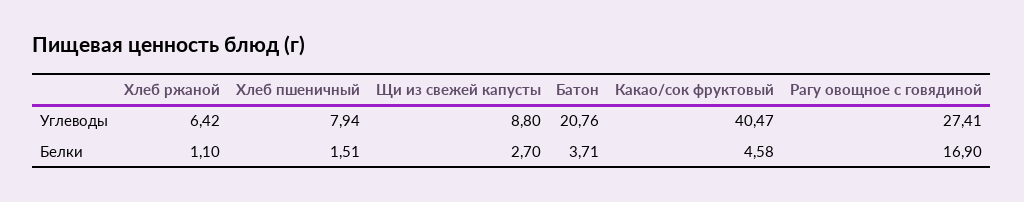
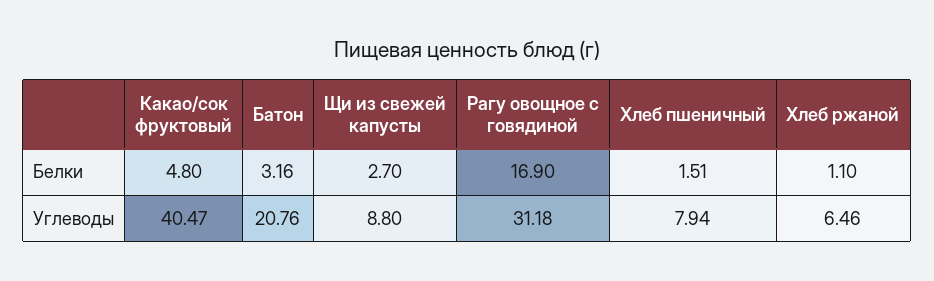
Хлеб ржаной, Углеводы: 6.42 -> 6.46
Рагу овощное с говядиной, Углеводы: 27.41 -> 31.18
Батон, Белки: 3.71 -> 3.16
Какао/сок фруктовый, Белки: 4.58 -> 4.8

